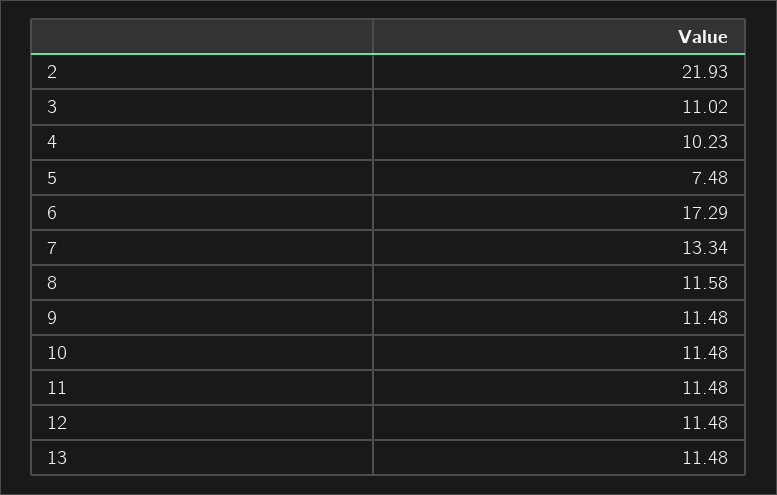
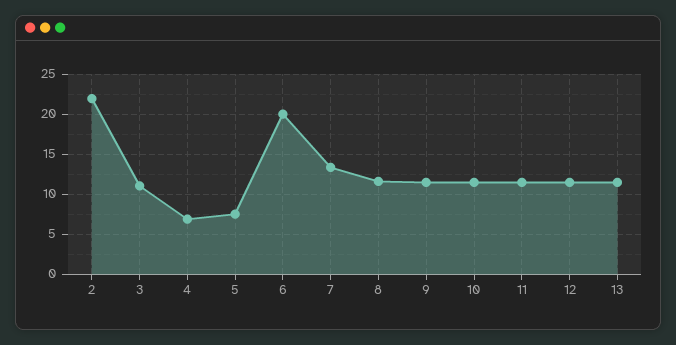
4: 10.23 -> 7
6: 17.29 -> 20

